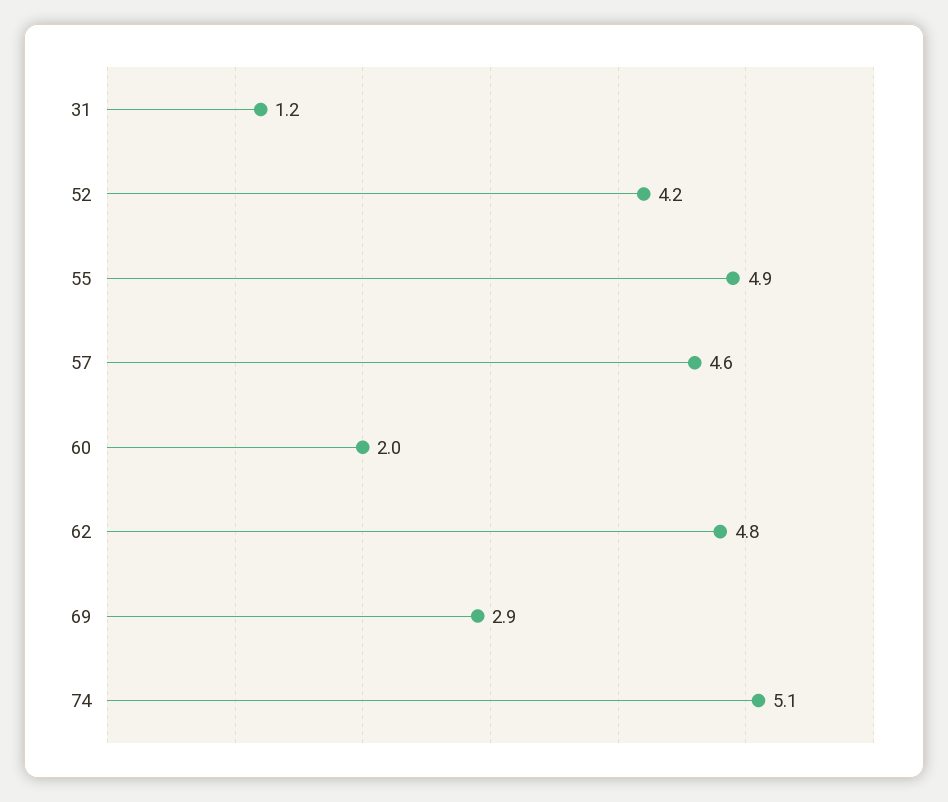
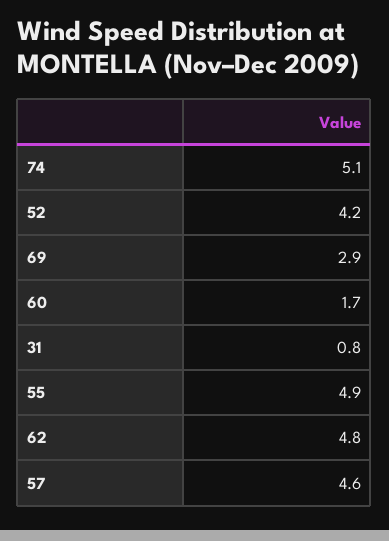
31: 1.2 -> 0.8
60: 2 -> 1.7

